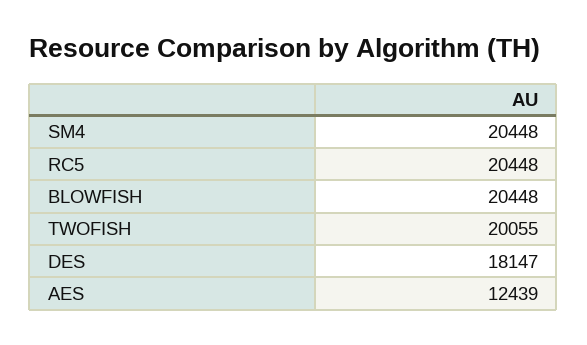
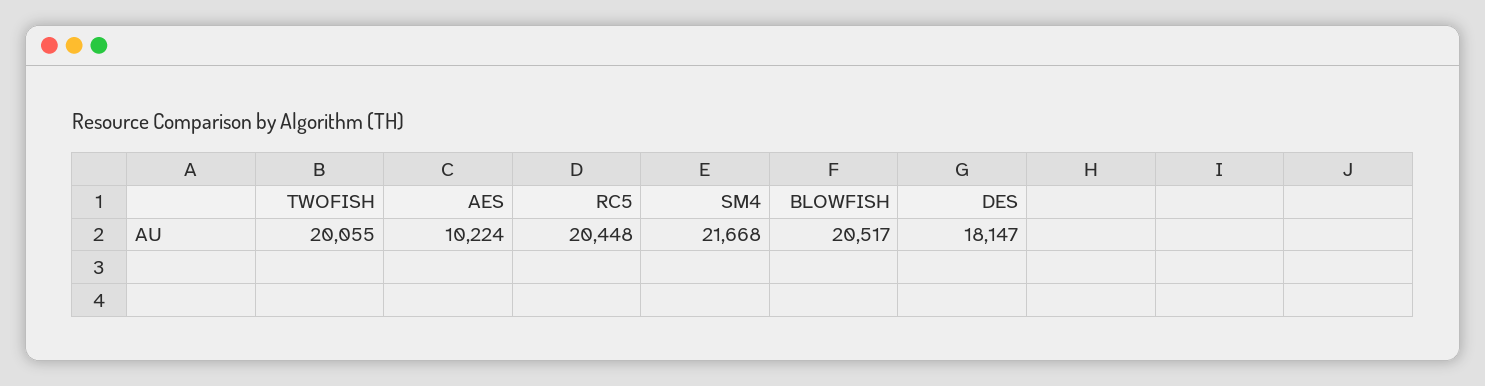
SM4: 20448 -> 21668
BLOWFISH: 20448 -> 20517
AES: 12439 -> 10224

